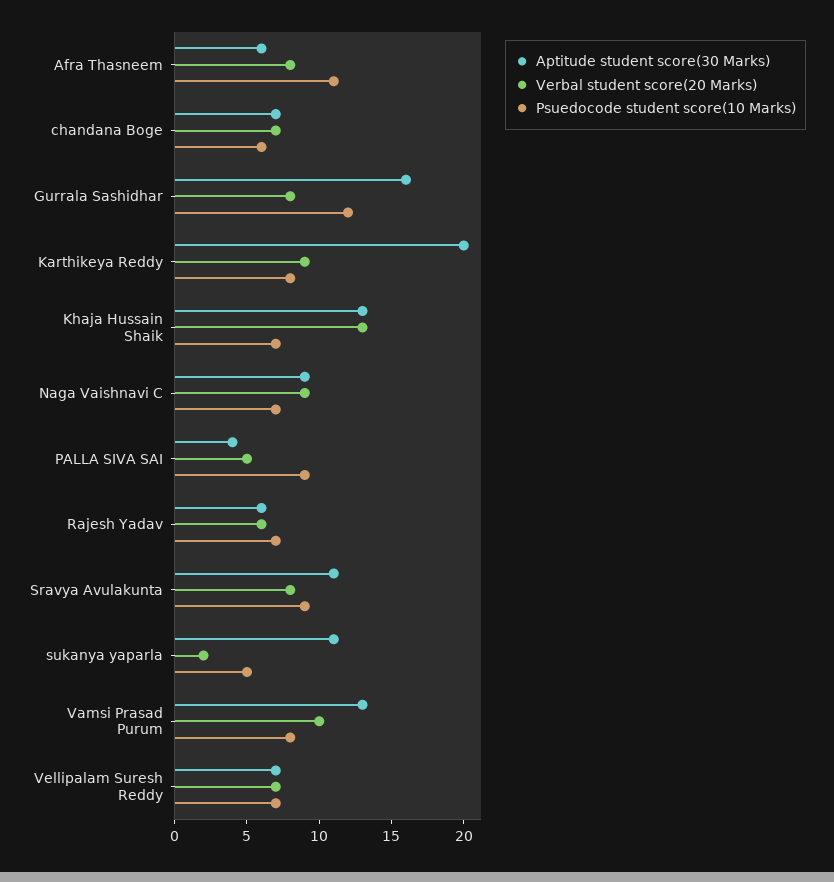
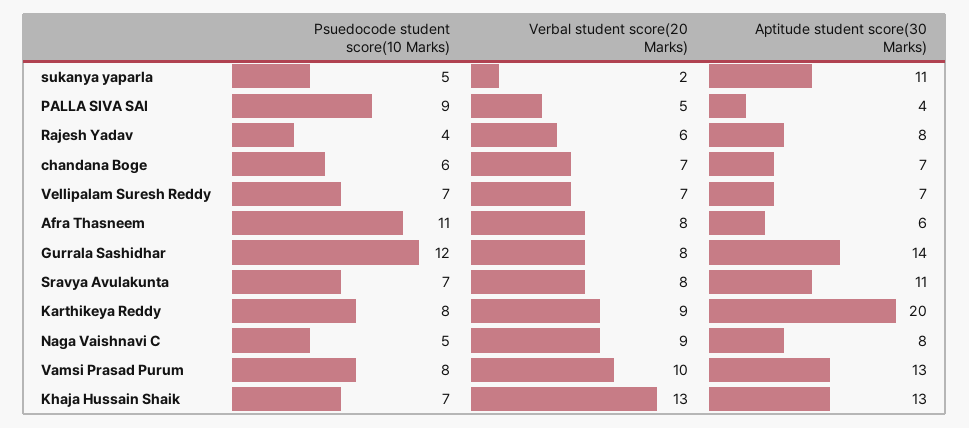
Aptitude student score(30 Marks), Gurrala Sashidhar: 16 -> 14
Aptitude student score(30 Marks), Naga Vaishnavi C: 9 -> 8
Psuedocode student score(10 Marks), Naga Vaishnavi C: 7 -> 5
Aptitude student score(30 Marks), Rajesh Yadav: 6 -> 8
Psuedocode student score(10 Marks), Rajesh Yadav: 7 -> 4
Psuedocode student score(10 Marks), Sravya Avulakunta: 9 -> 7

